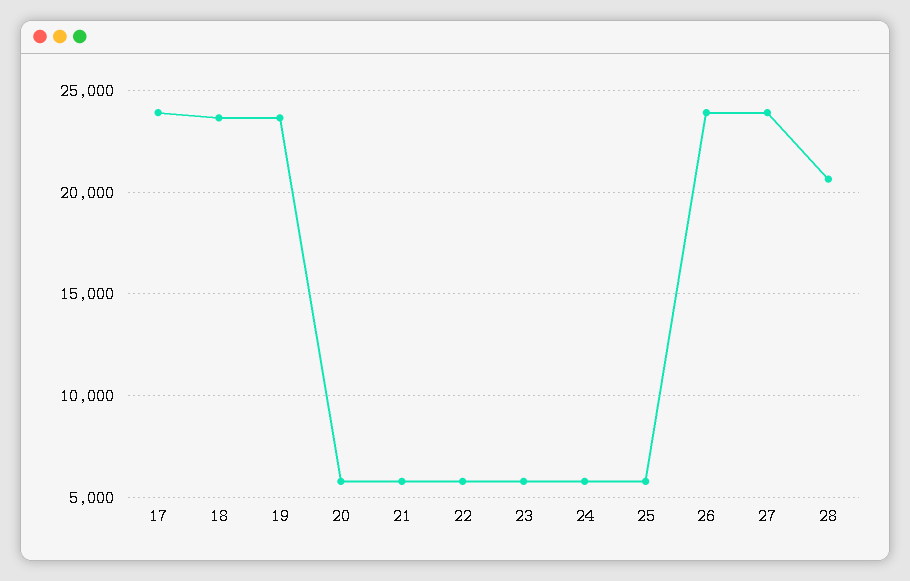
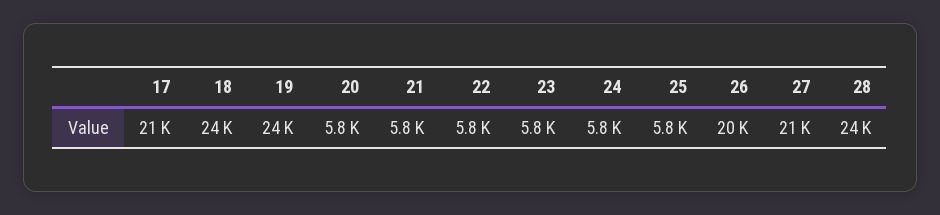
17: 24000 -> 21000
26: 24000 -> 20000
27: 24000 -> 21000
28: 20500 -> 24000

